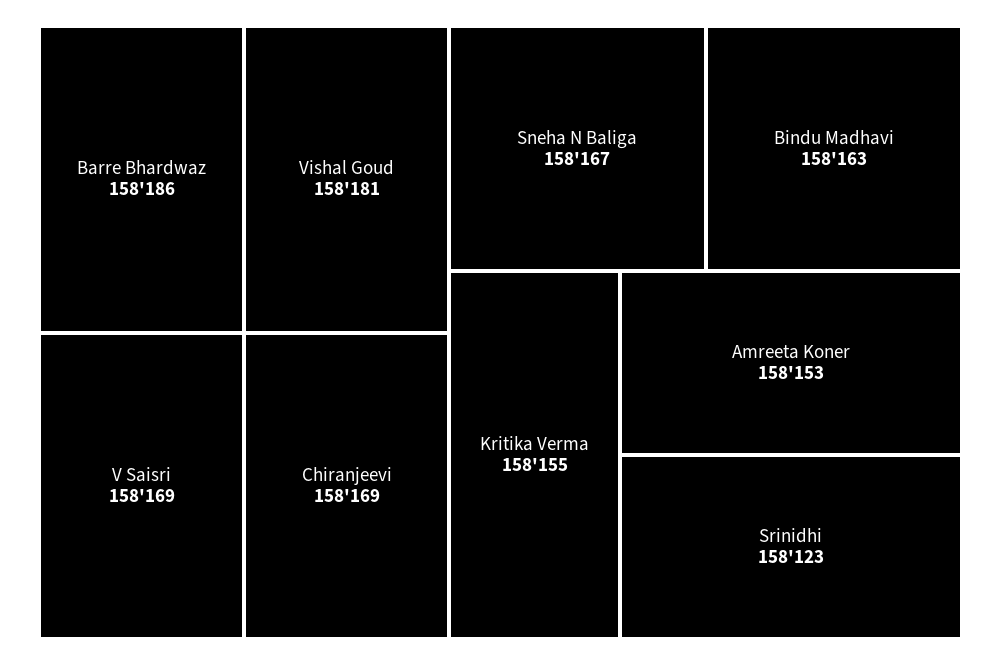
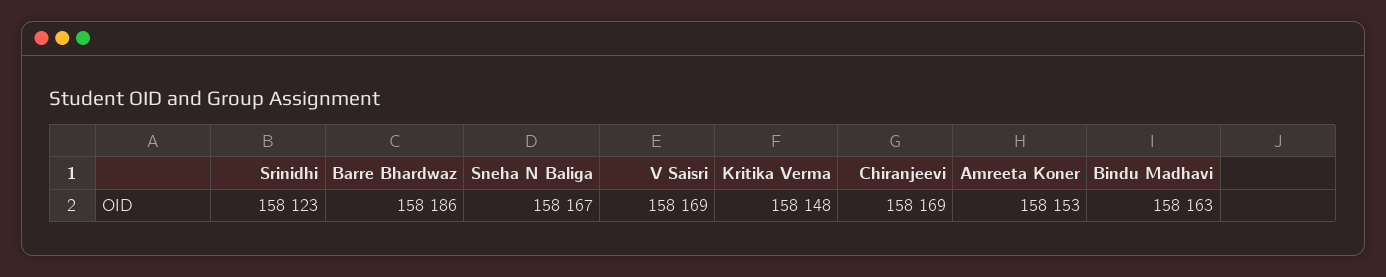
Vishal Goud: 158181 -> none
Kritika Verma: 158155 -> 158148

